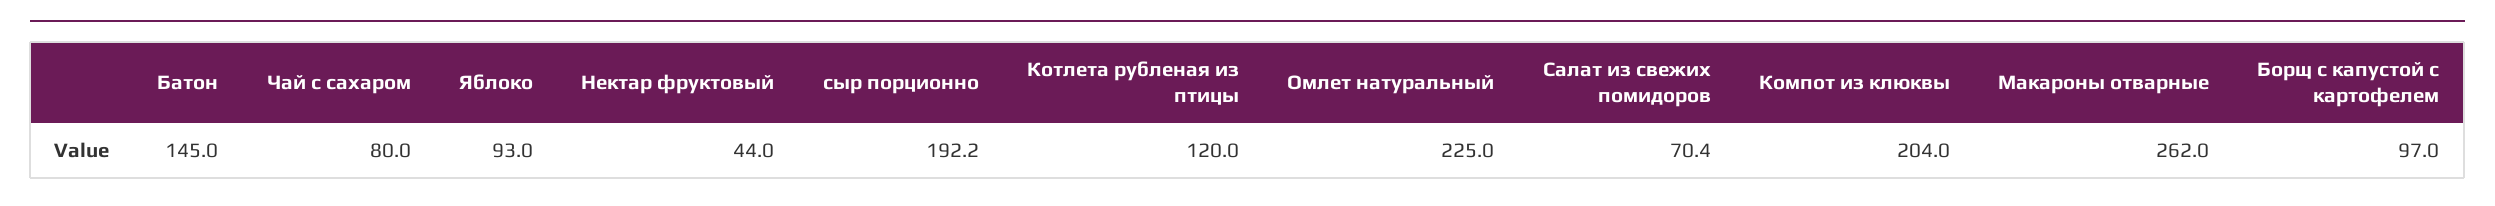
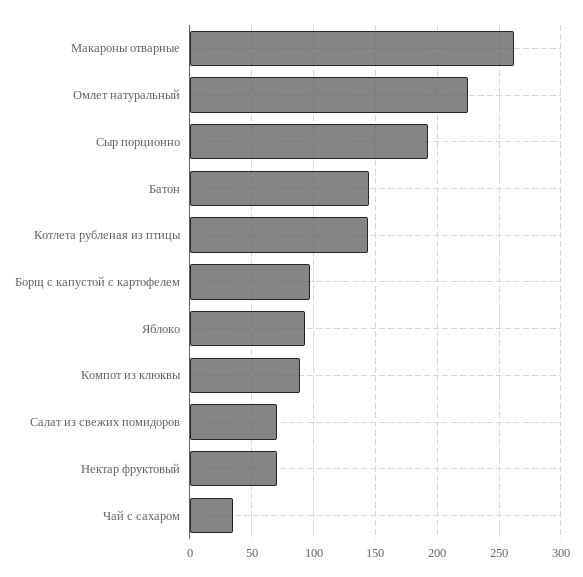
Чай с сахаром: 80 -> 35
Нектар фруктовый: 44 -> 70
Котлета рубленая из птицы: 120 -> 145
Компот из клюквы: 204 -> 90

